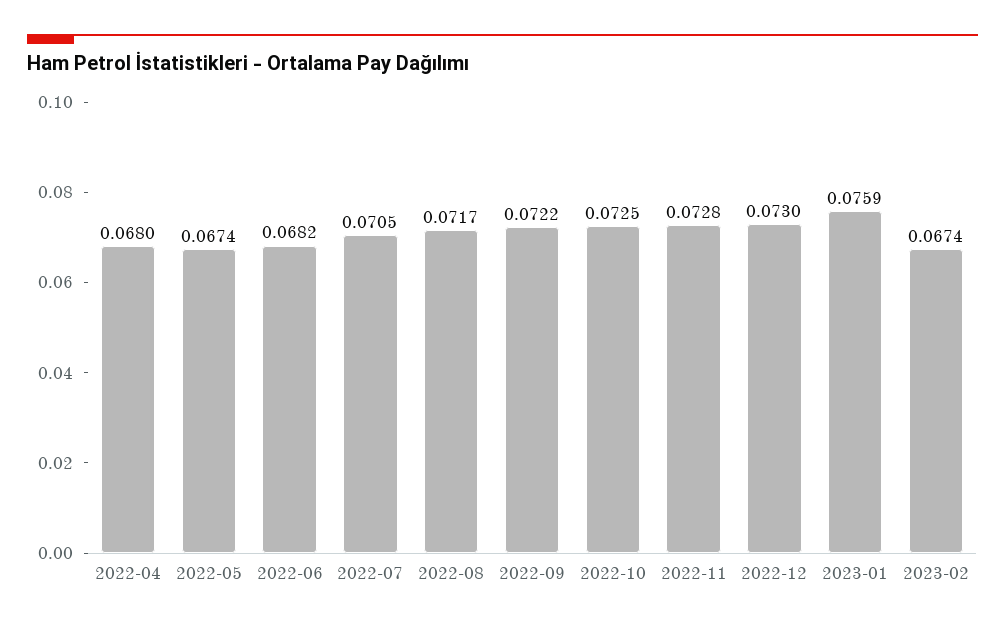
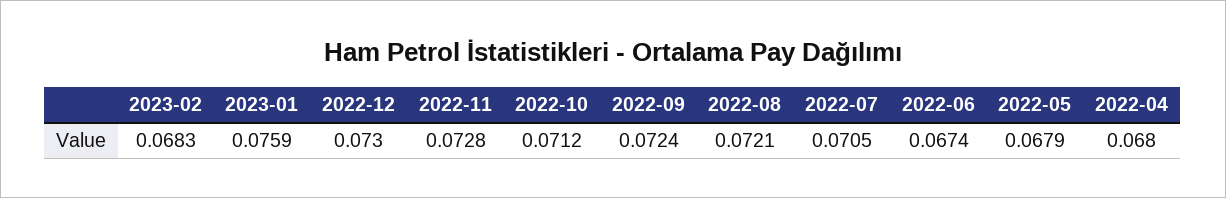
2022-05: 0.0674 -> 0.0679
2022-06: 0.0682 -> 0.0674
2022-08: 0.0717 -> 0.0721
2022-09: 0.0722 -> 0.0724
2022-10: 0.0725 -> 0.0712
2023-02: 0.0674 -> 0.0683

